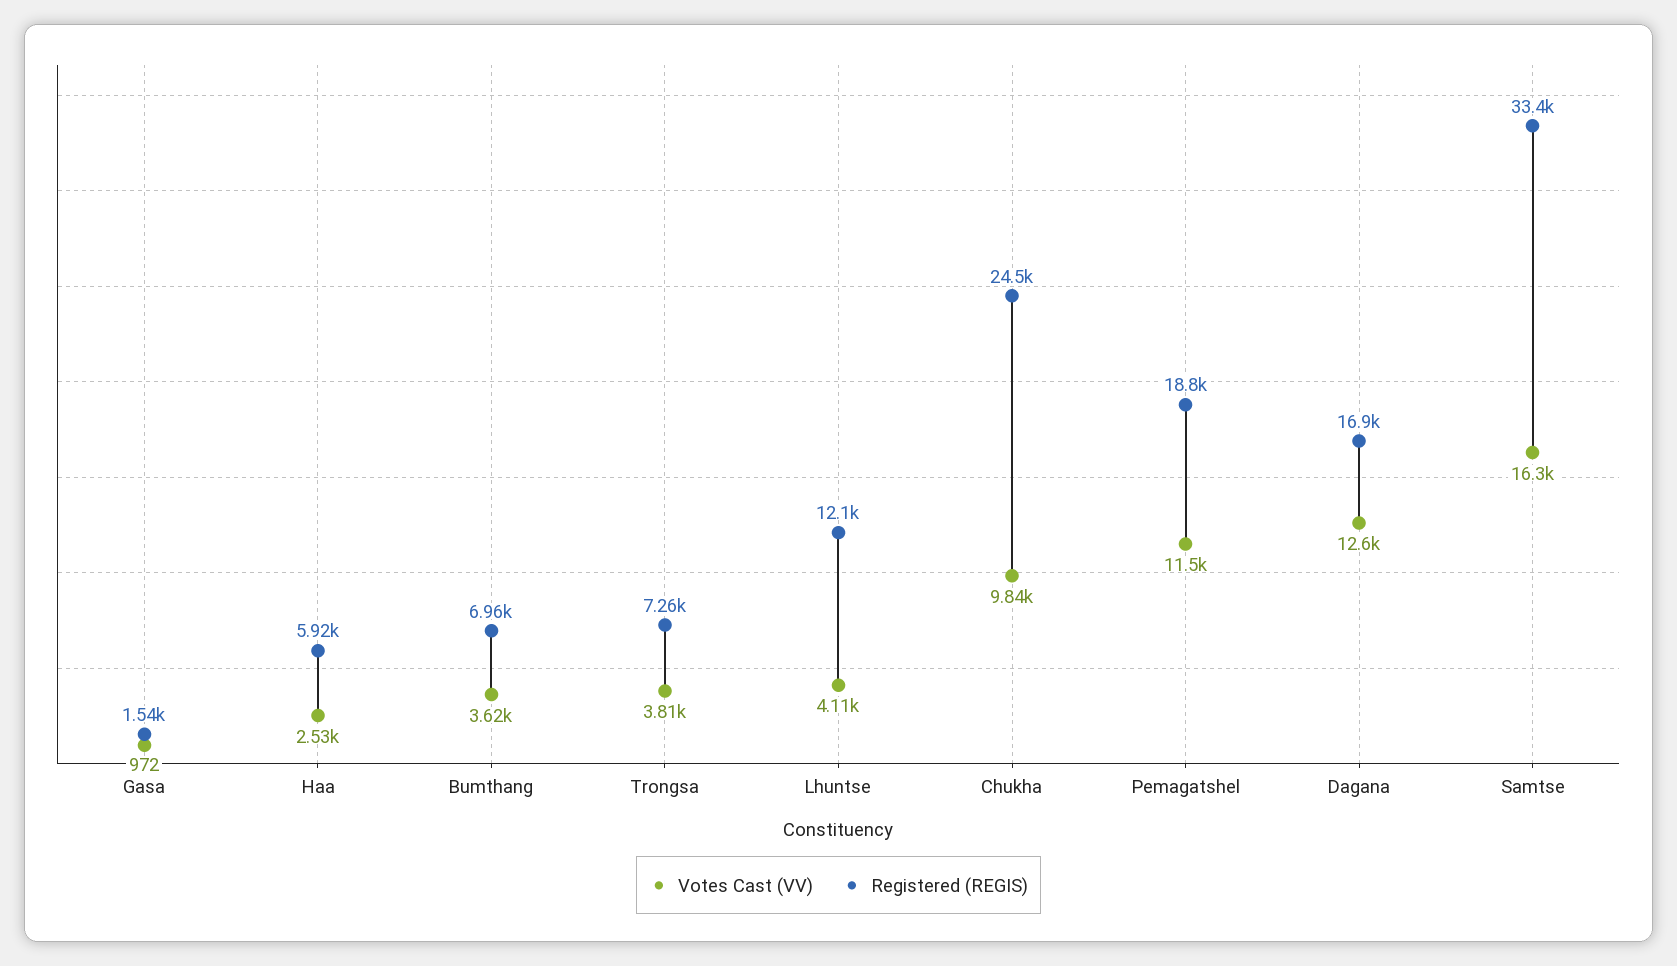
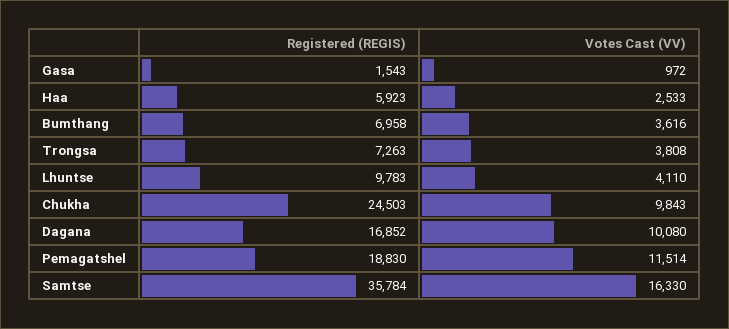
Registered (REGIS), Lhuntse: 12100 -> 9783
Votes Cast (VV), Dagana: 12600 -> 10080
Registered (REGIS), Samtse: 33400 -> 35784

